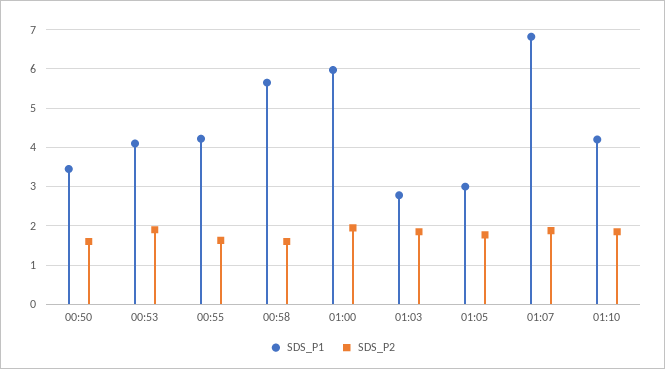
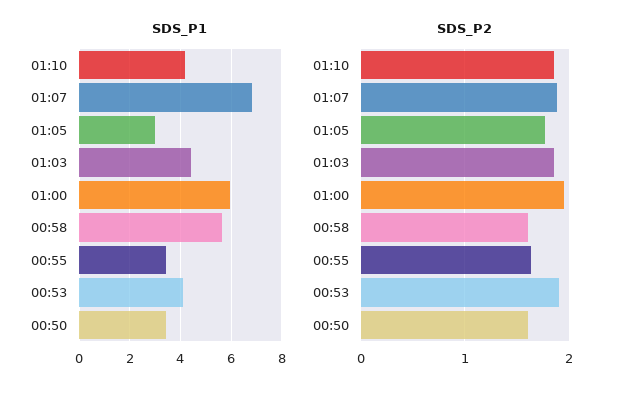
SDS_P1, 00:55: 4.2 -> 3.5
SDS_P1, 01:03: 2.8 -> 4.5

